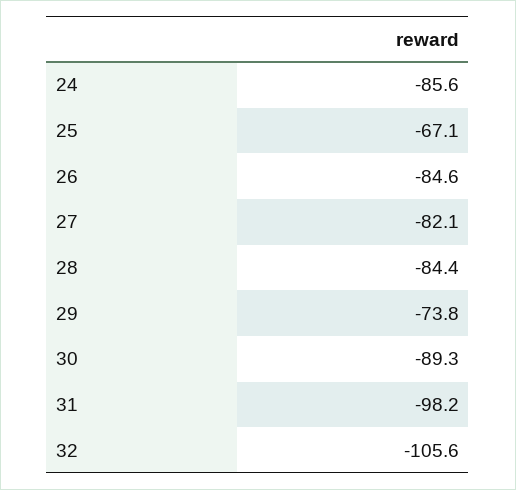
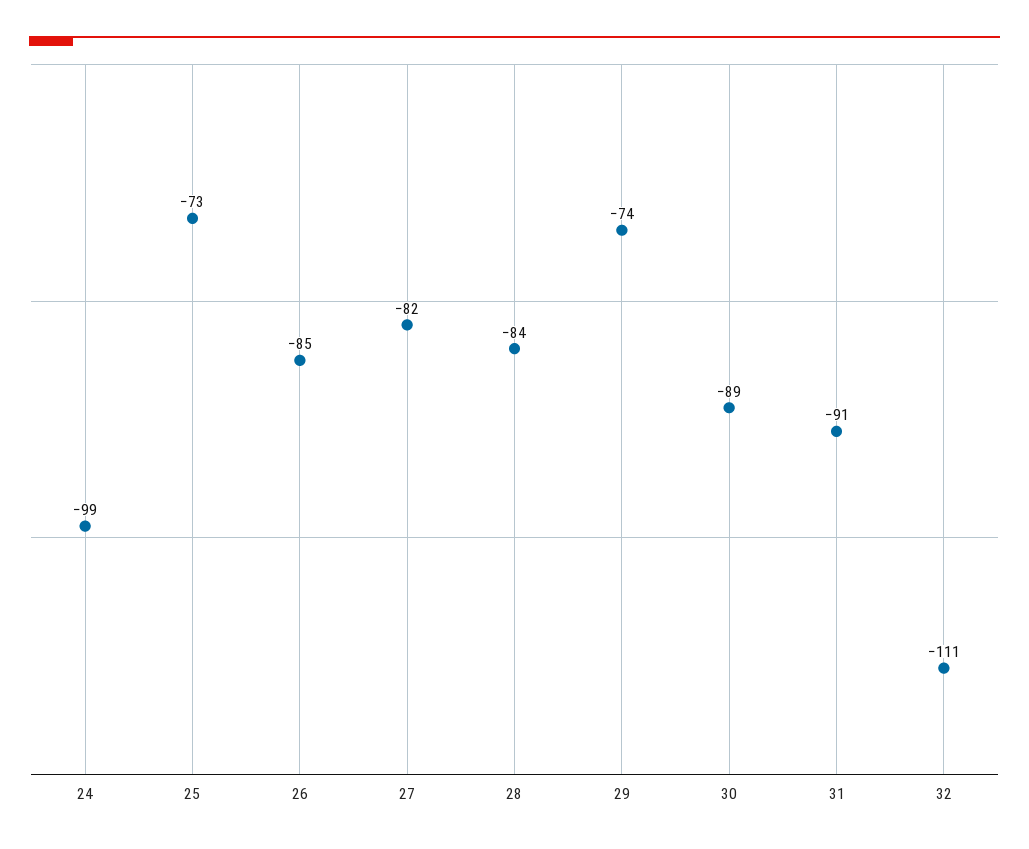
24: -85.6 -> -99
25: -67.1 -> -73
31: -98.2 -> -91
32: -105.6 -> -111

